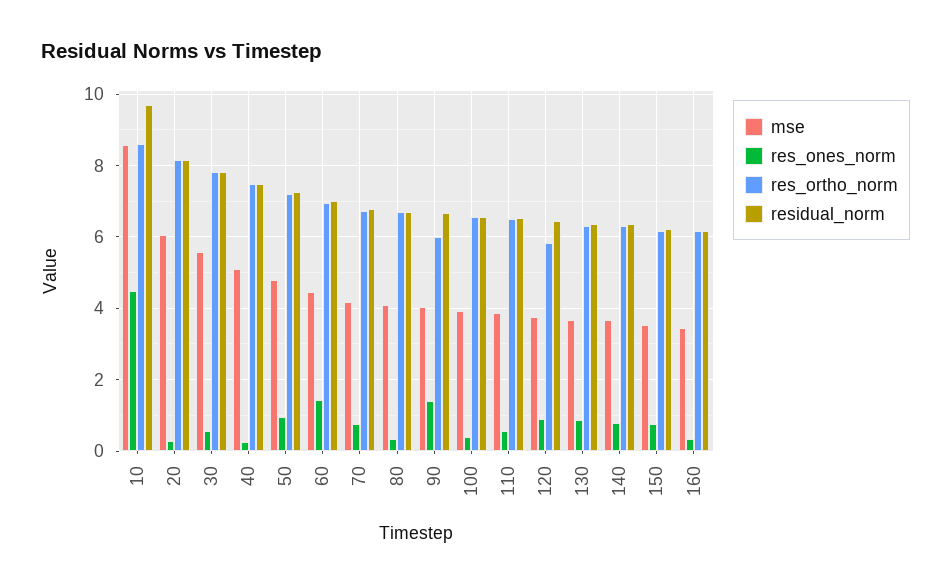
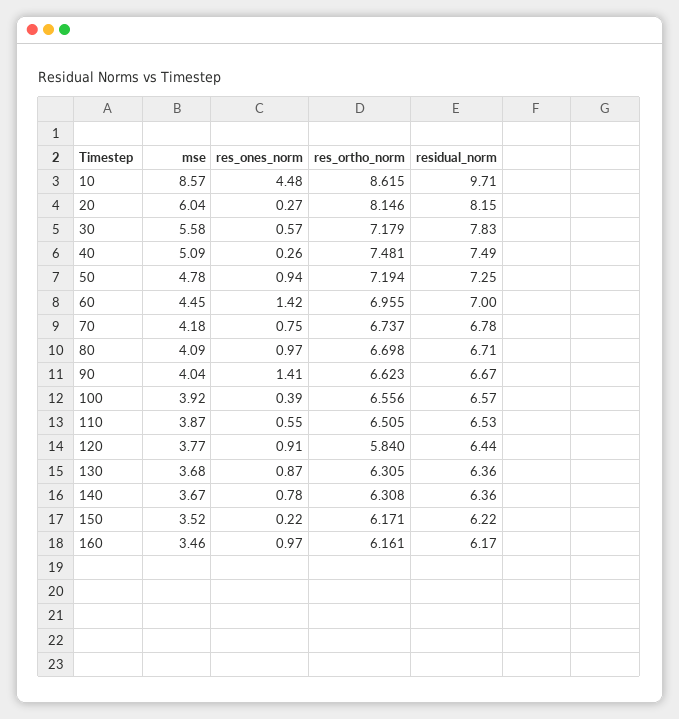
res_ortho_norm, 30: 7.8 -> 7.179
res_ones_norm, 80: 0.4 -> 0.97
res_ortho_norm, 90: 6 -> 6.623
res_ones_norm, 150: 0.8 -> 0.22
res_ones_norm, 160: 0.4 -> 0.97

